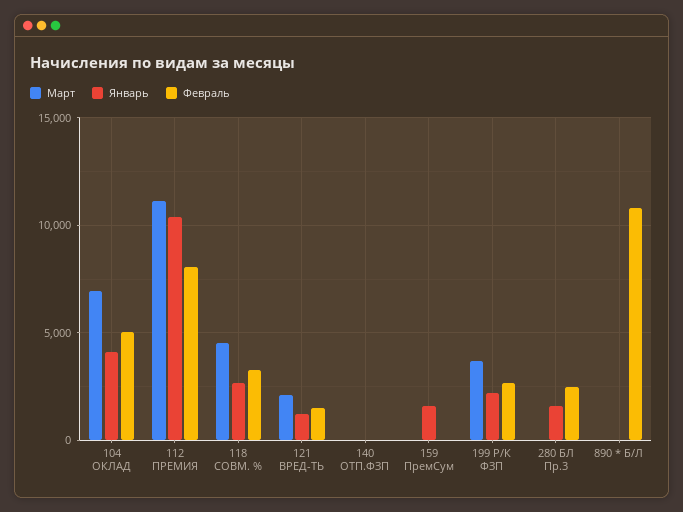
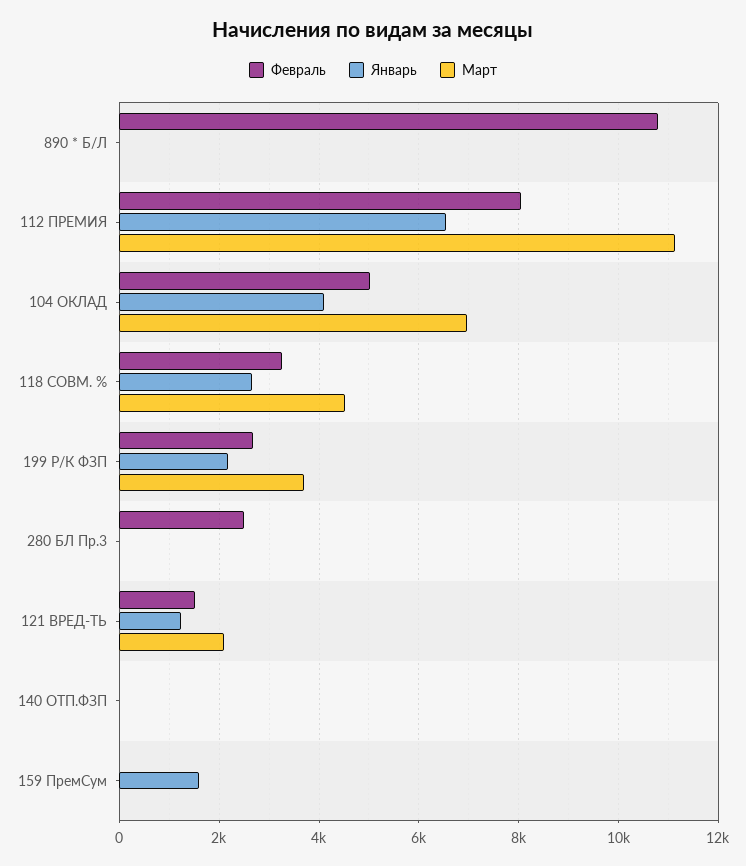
Январь, 112 ПРЕМИЯ: 10500 -> 6600
Январь, 280 БЛ Пр.3: 1500 -> 0

